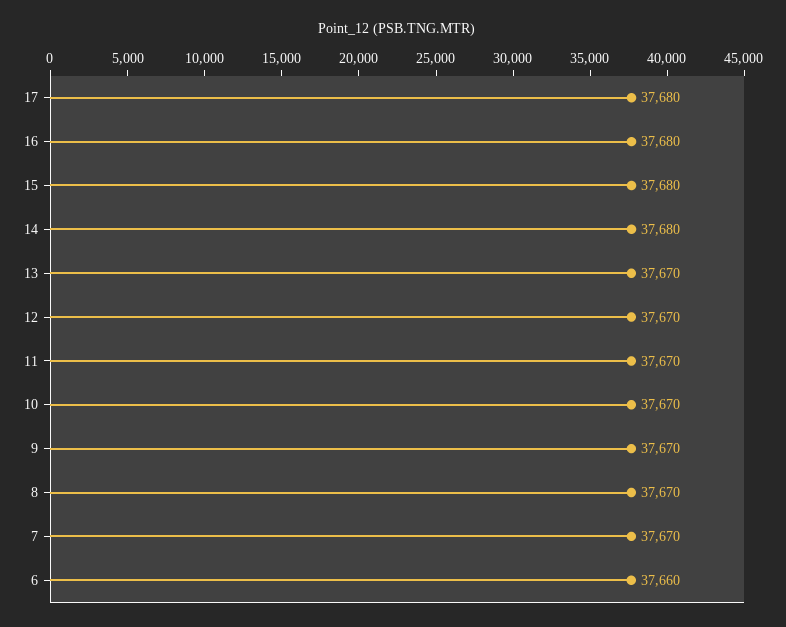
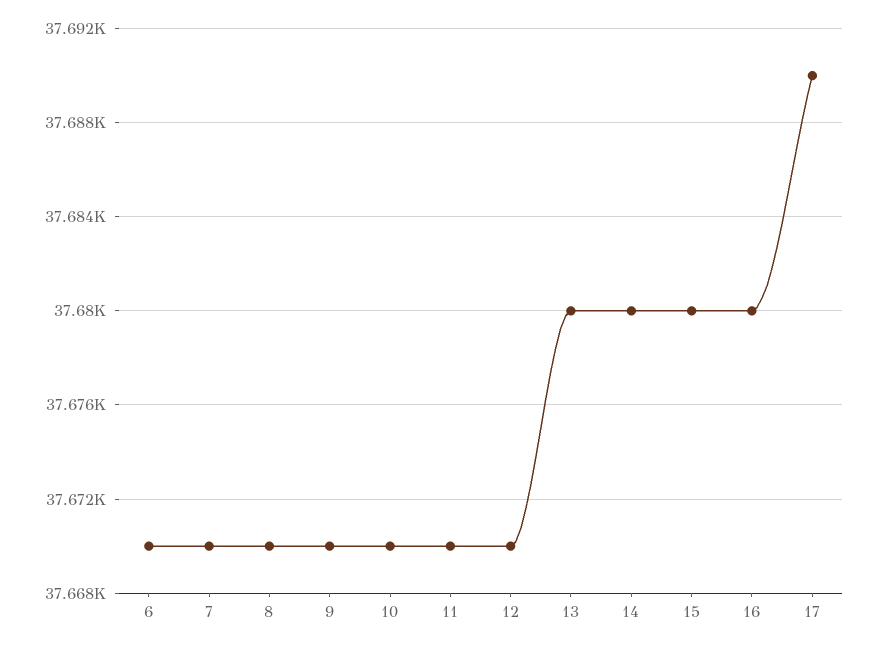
17: 37680 -> 37690
13: 37670 -> 37680
6: 37660 -> 37670

